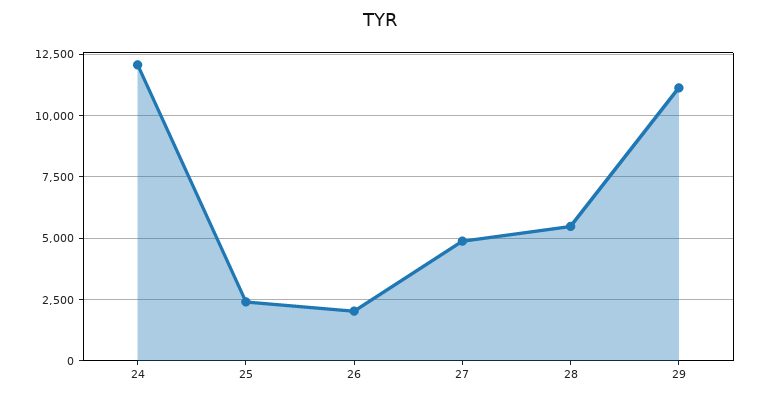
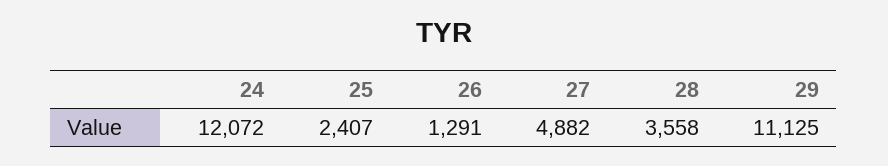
26: 2000 -> 1291
28: 5500 -> 3558

